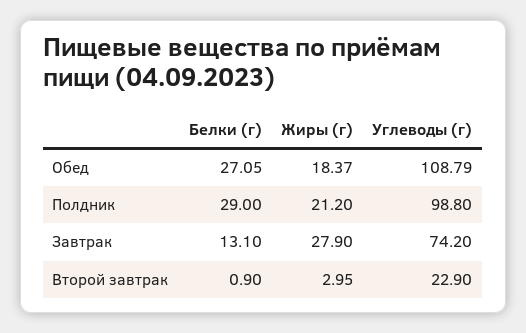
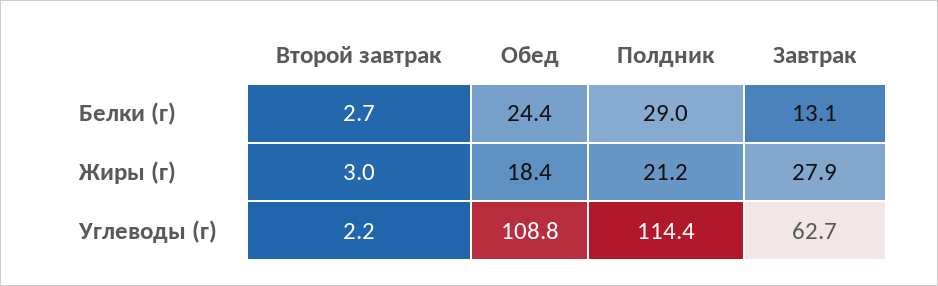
Белки (г), Обед: 27.05 -> 24.4
Углеводы (г), Полдник: 98.8 -> 114.4
Углеводы (г), Завтрак: 74.2 -> 62.7
Белки (г), Второй завтрак: 0.9 -> 2.7
Углеводы (г), Второй завтрак: 22.9 -> 2.2

